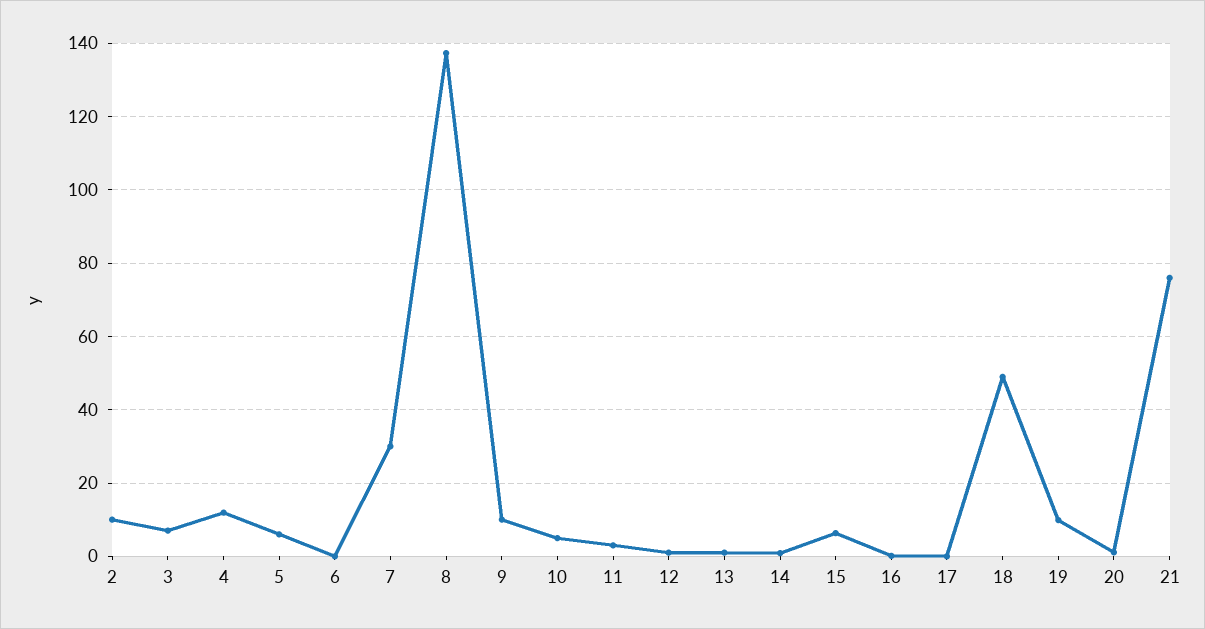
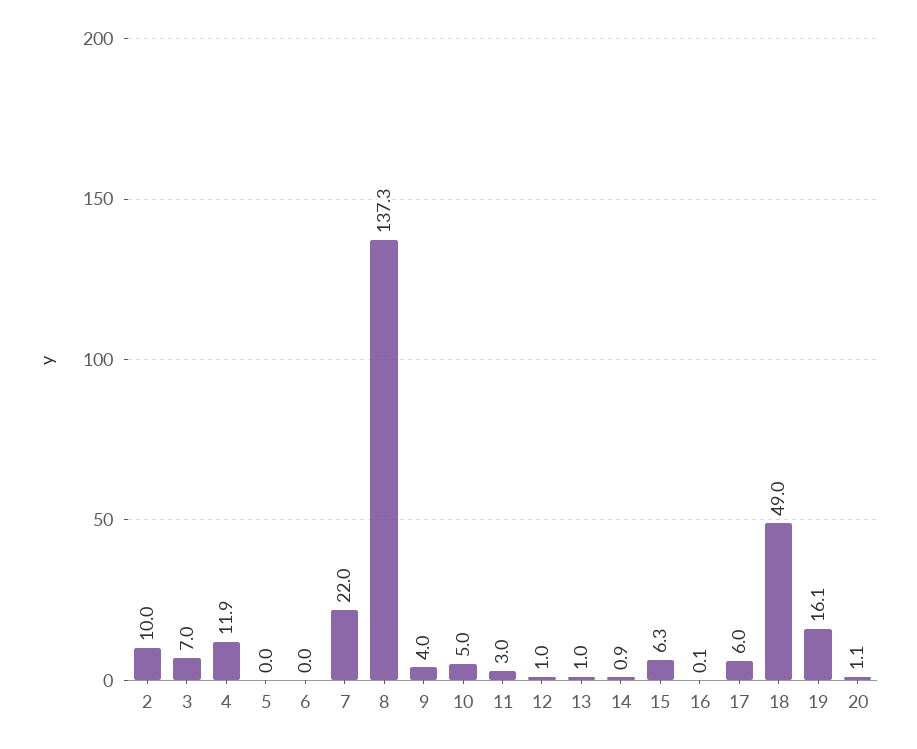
5: 6 -> 0
7: 30 -> 22
9: 10 -> 4
17: 0 -> 6
19: 10 -> 16.1
21: 76 -> none

